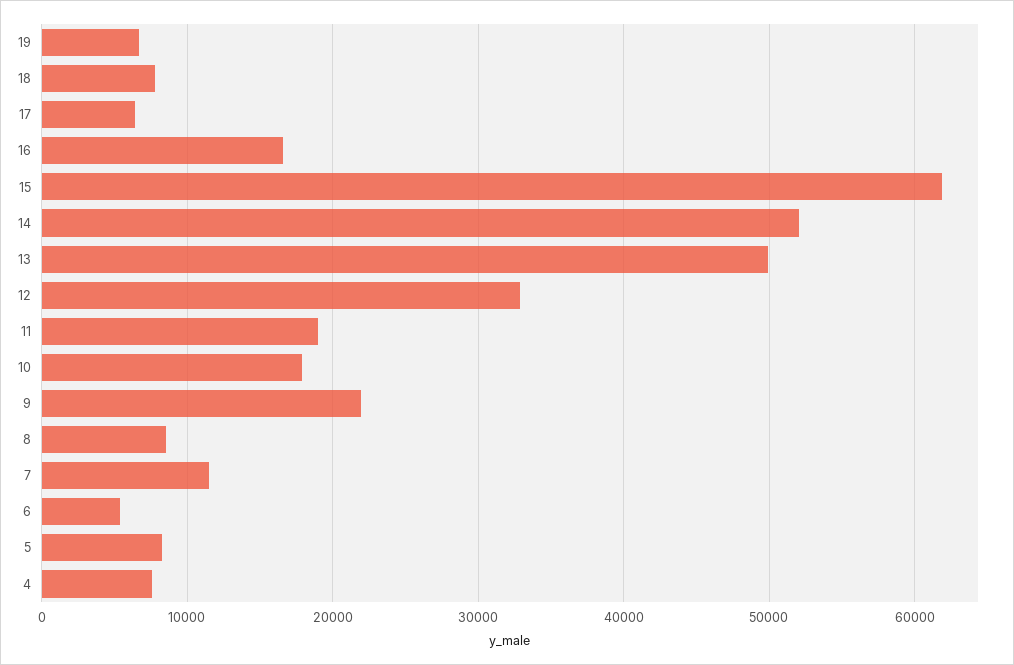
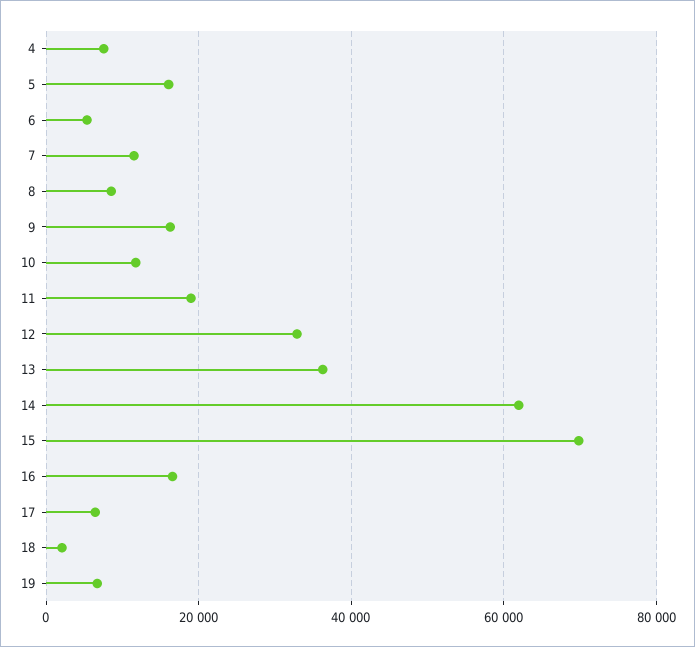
18: 8000 -> 2000
15: 62000 -> 70000
14: 52000 -> 62000
13: 50000 -> 36000
10: 18000 -> 12000
9: 22000 -> 16000
5: 8000 -> 16000

